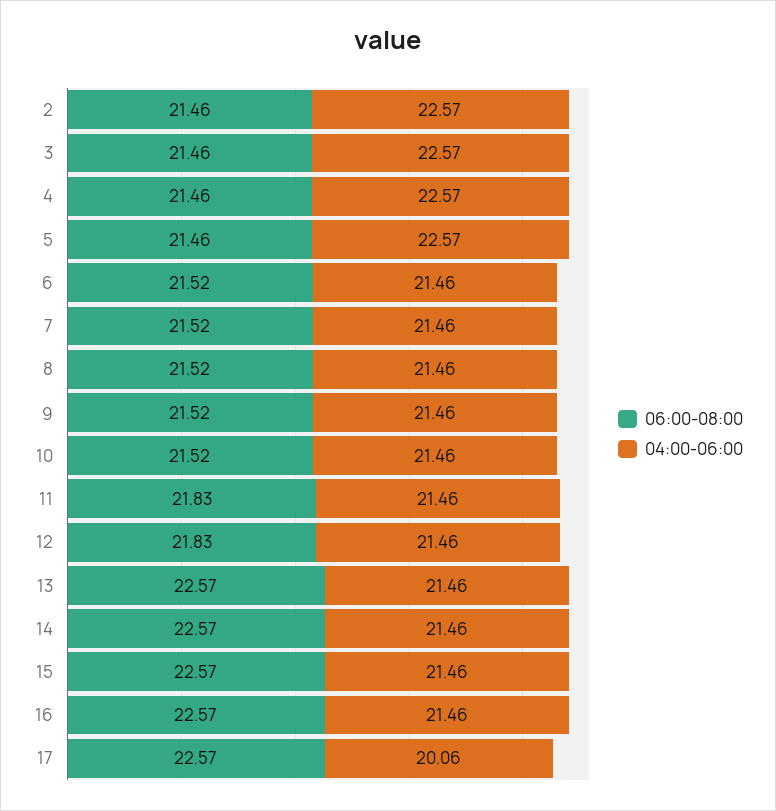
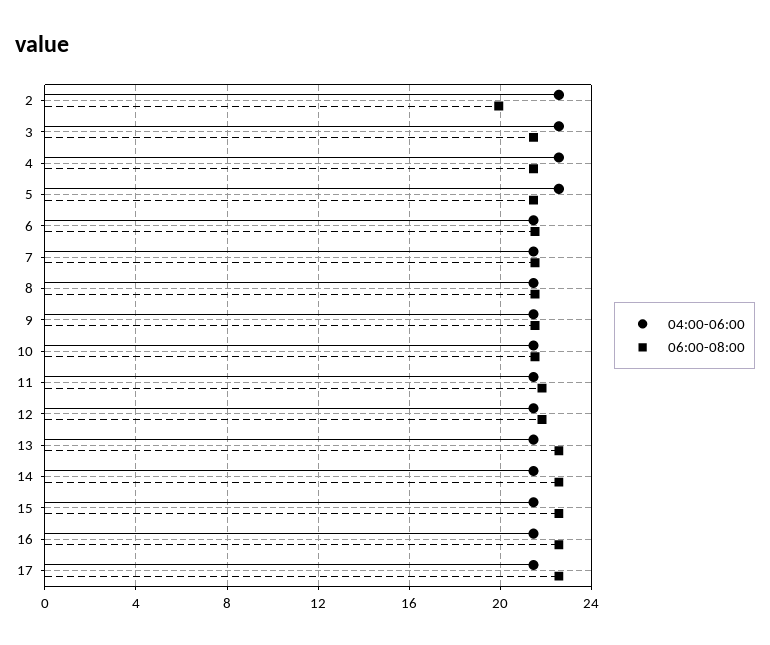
06:00-08:00, 2: 21.46 -> 20
04:00-06:00, 17: 20.06 -> 21.5

